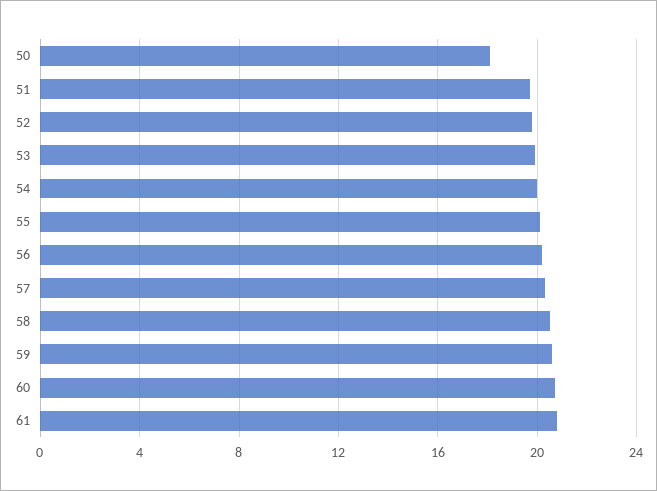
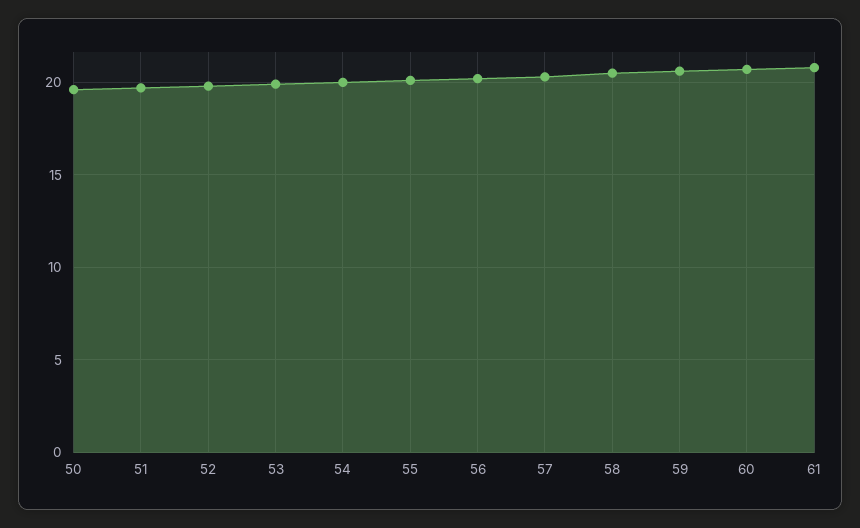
50: 18 -> 19.5

